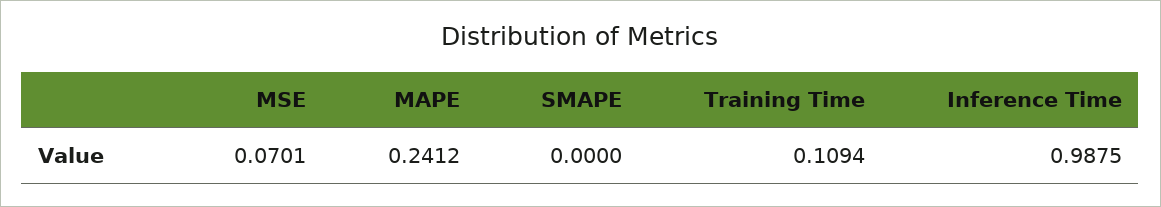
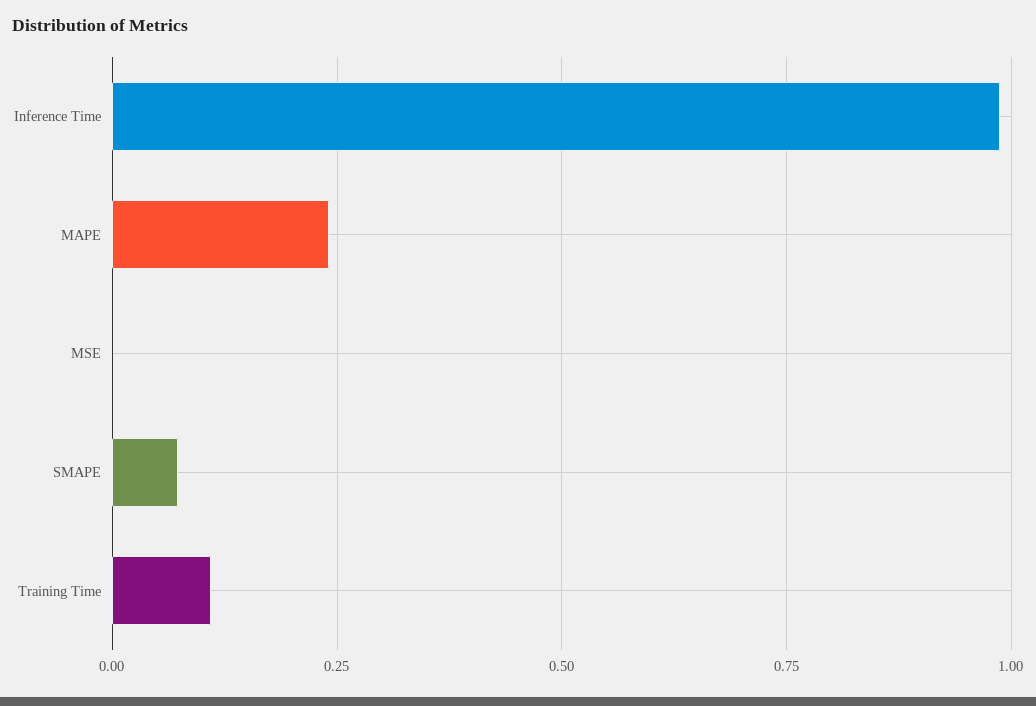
MSE: 0.0701 -> 0
SMAPE: 0 -> 0.075

